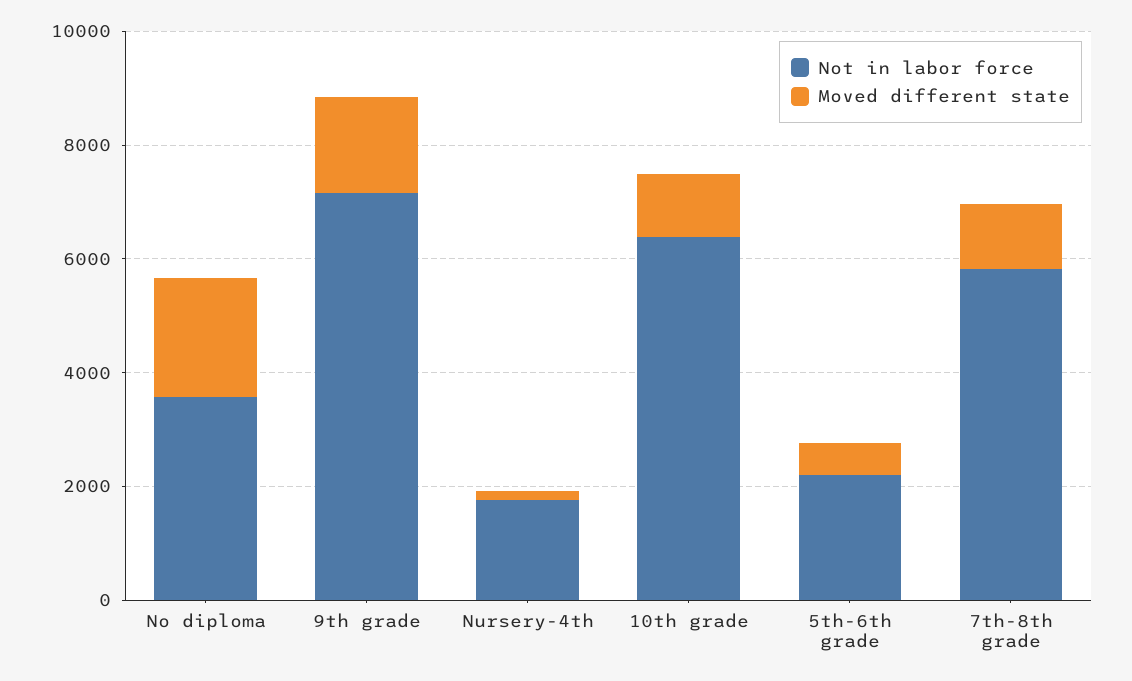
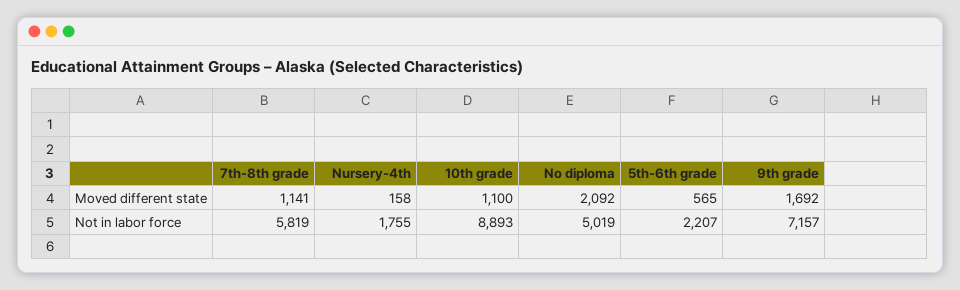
Not in labor force, No diploma: 3500 -> 5019
Not in labor force, 10th grade: 6500 -> 8893

